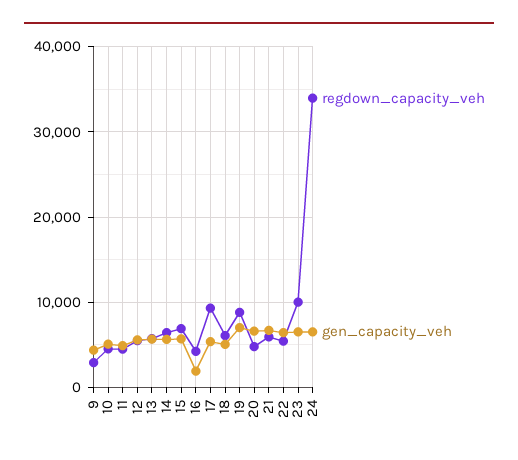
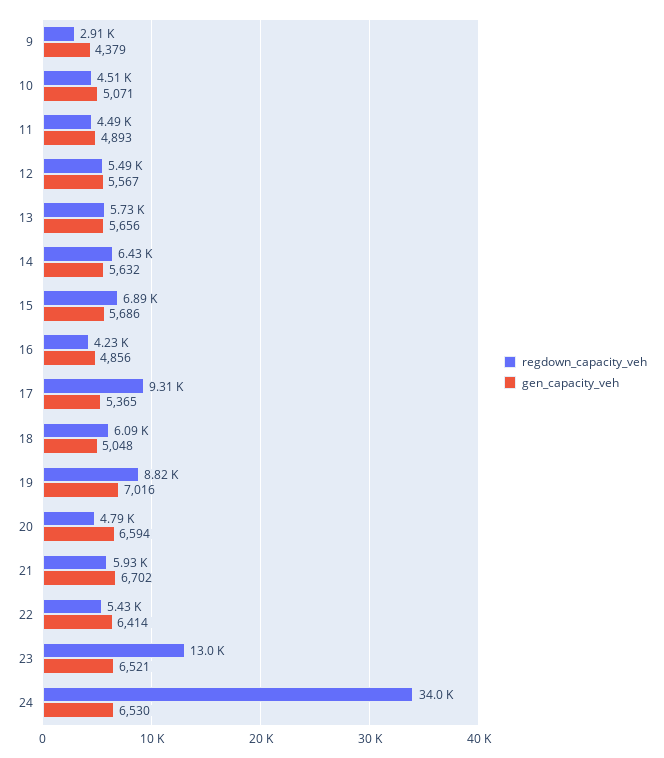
gen_capacity_veh, 16: 2000 -> 4856
regdown_capacity_veh, 23: 10000 -> 13000

